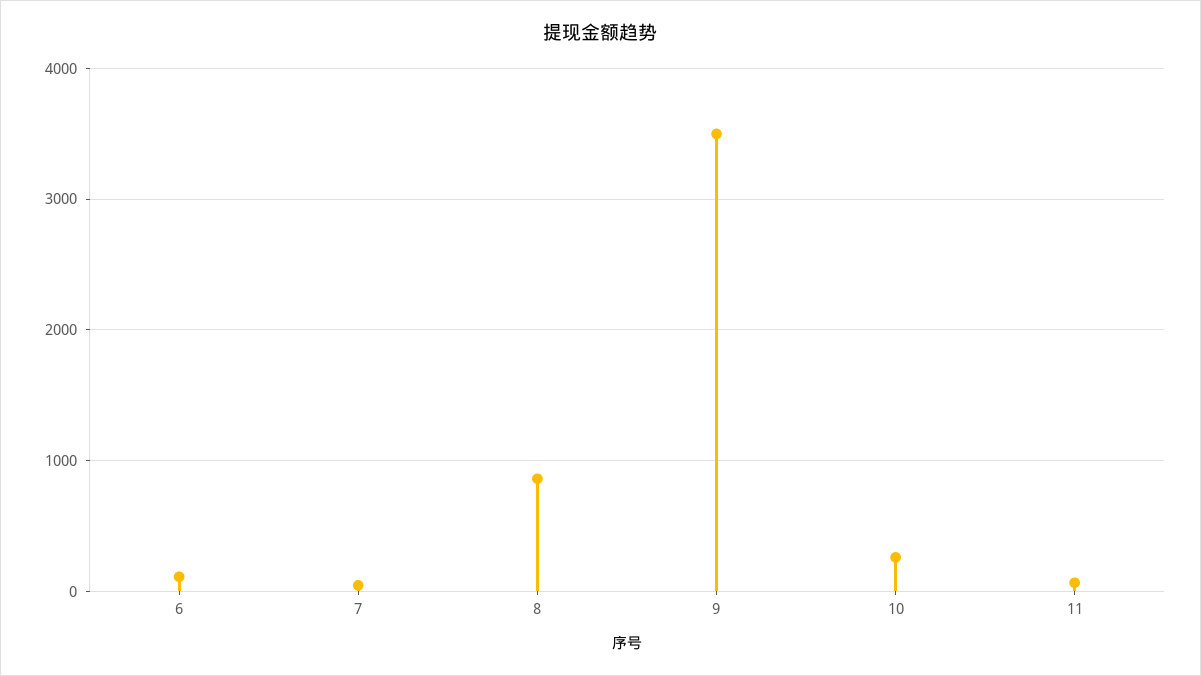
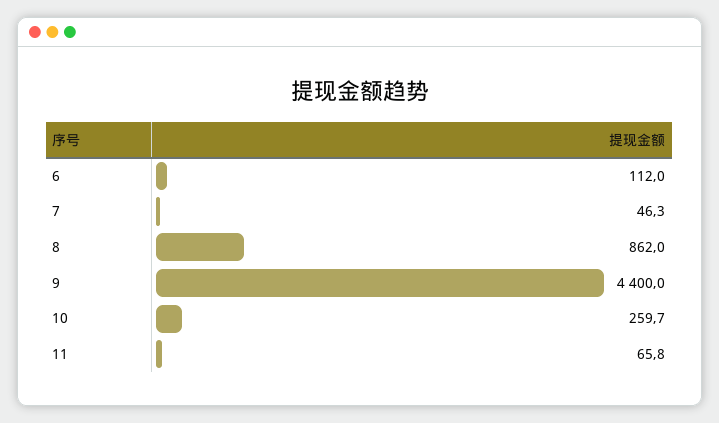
9: 3500 -> 4400

